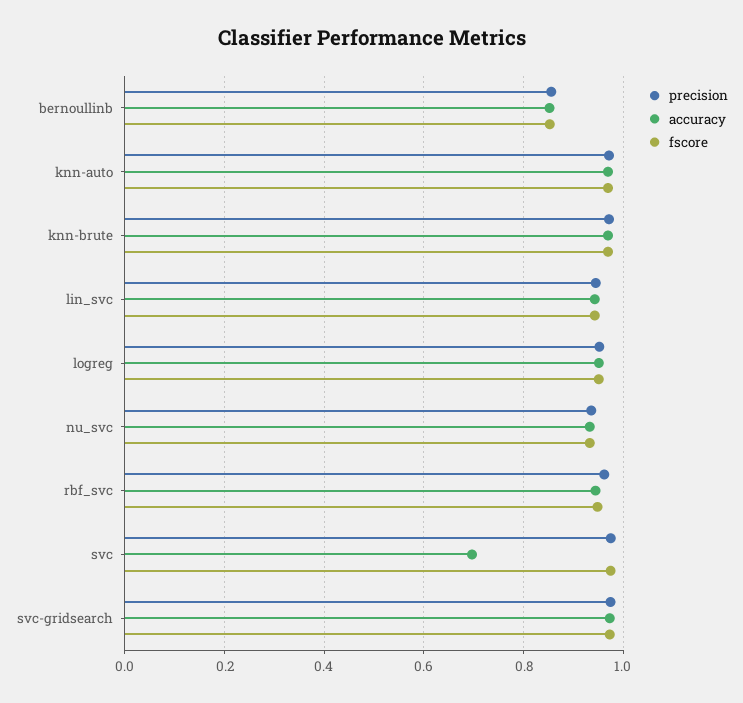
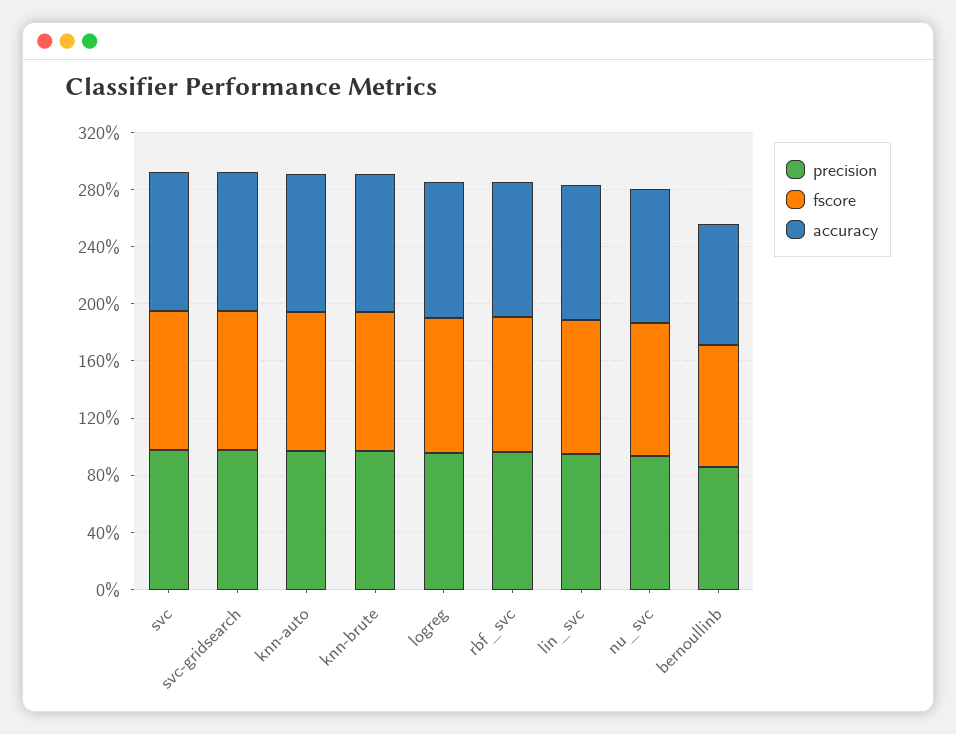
accuracy, svc: 0.7 -> 1

